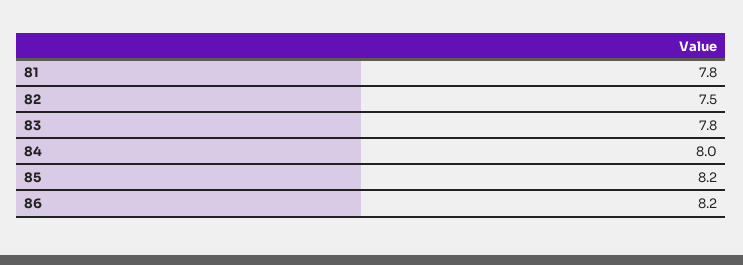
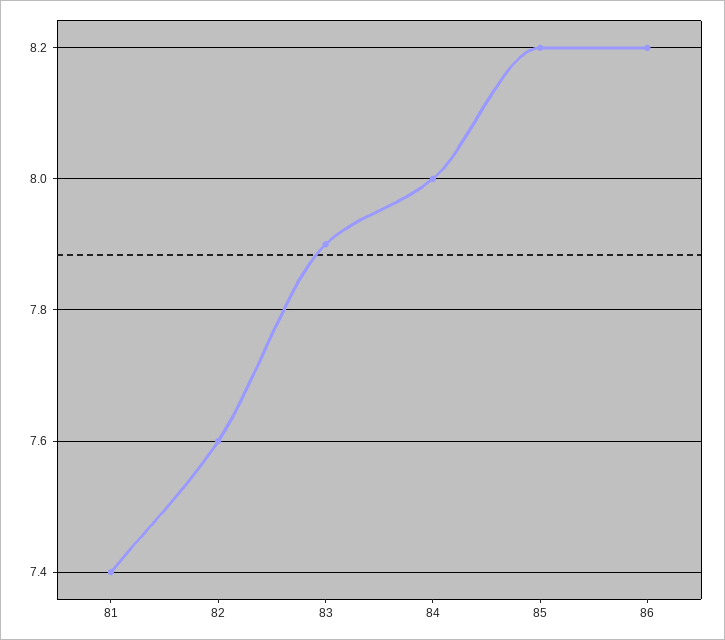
81: 7.8 -> 7.4
82: 7.5 -> 7.6
83: 7.8 -> 7.9

